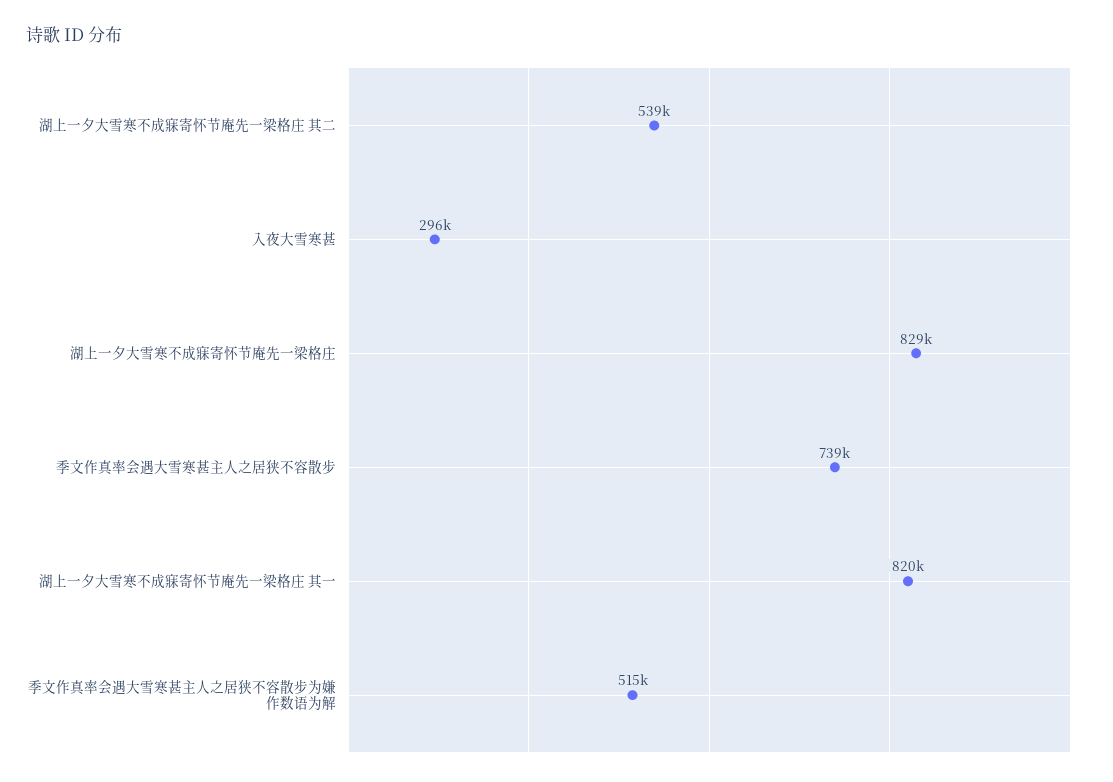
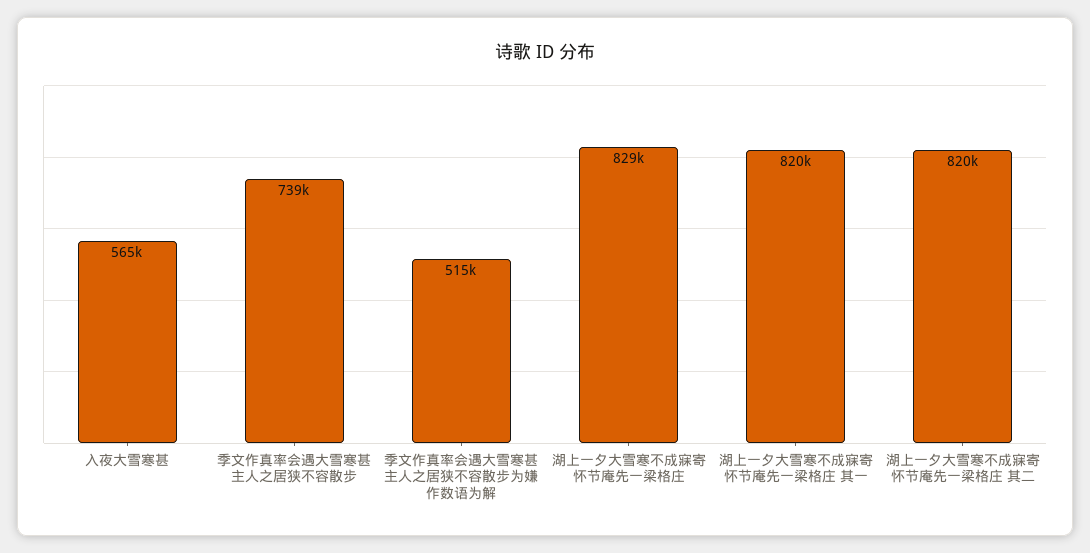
湖上一夕大雪寒不成寐寄怀节庵先一梁格庄 其二: 539000 -> 820000
入夜大雪寒甚: 296000 -> 565000

